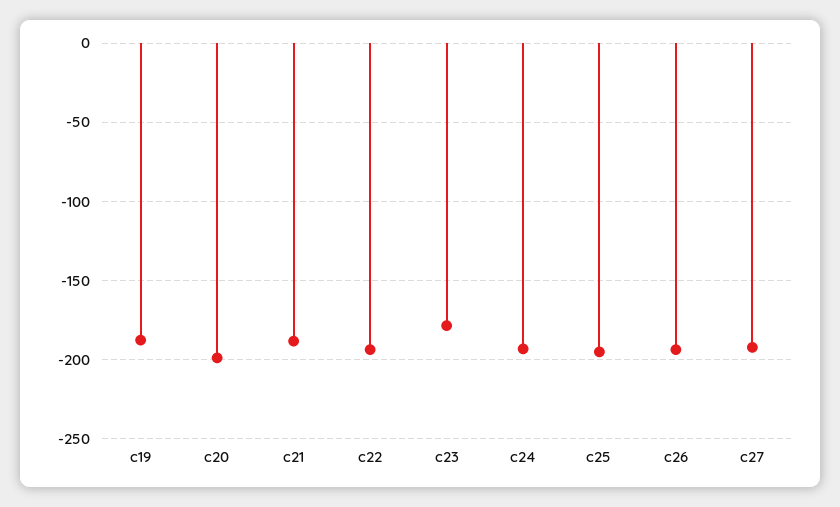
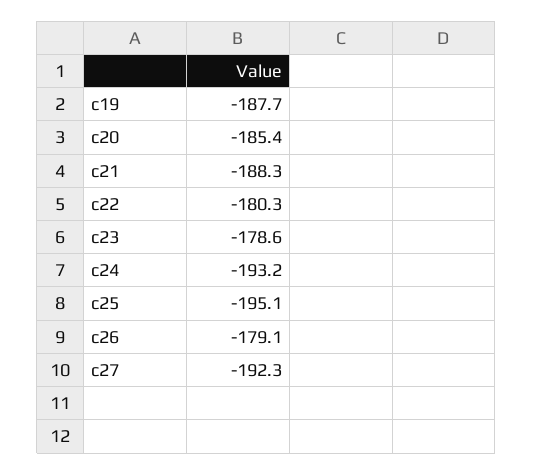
c20: -200 -> -185.4
c22: -195 -> -180.3
c26: -195 -> -179.1

